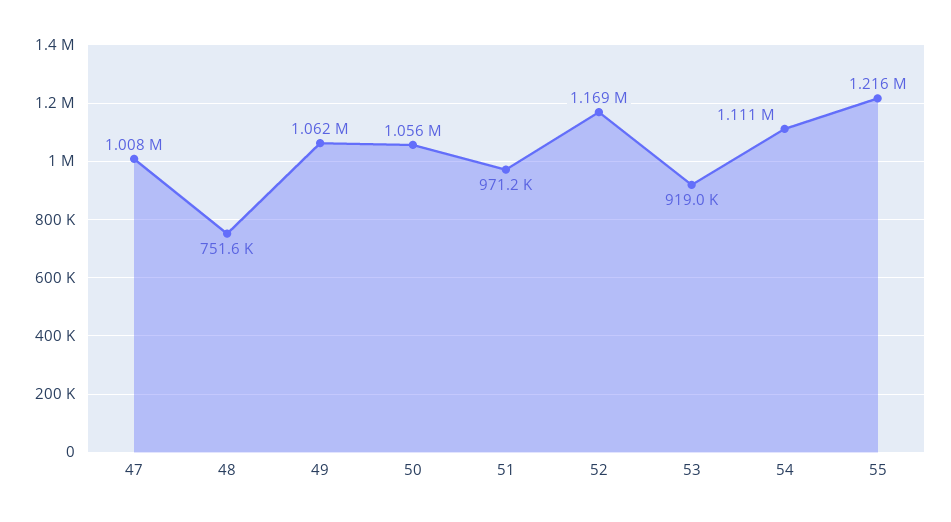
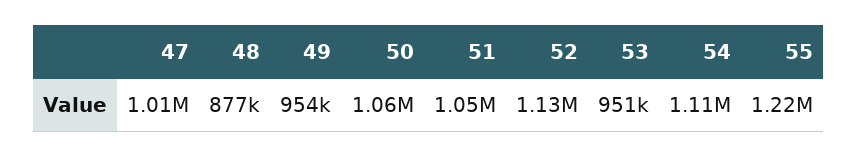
48: 751600 -> 877000
49: 1062000 -> 954000
51: 971200 -> 1050000
52: 1169000 -> 1130000
53: 919000 -> 951000

